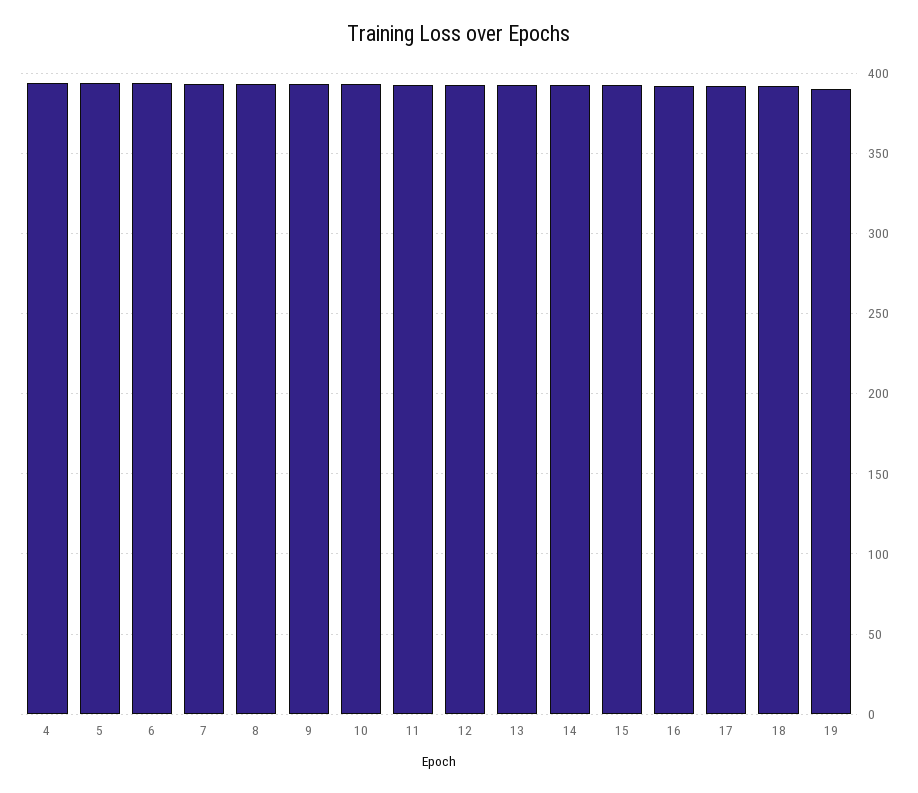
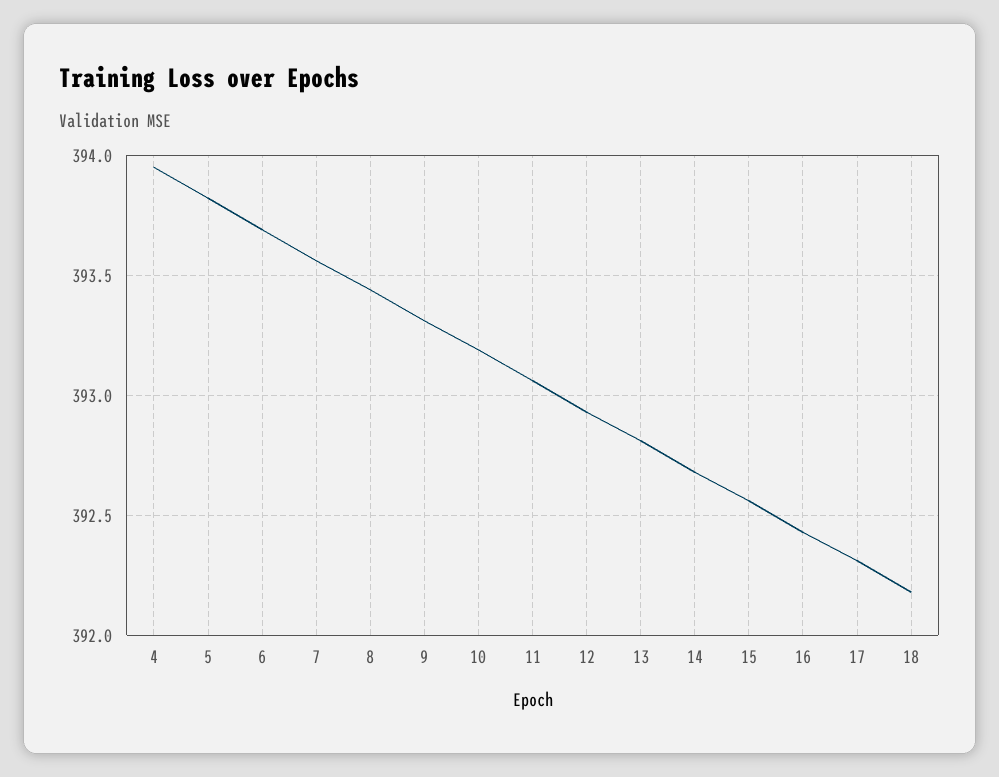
19: 390 -> none

